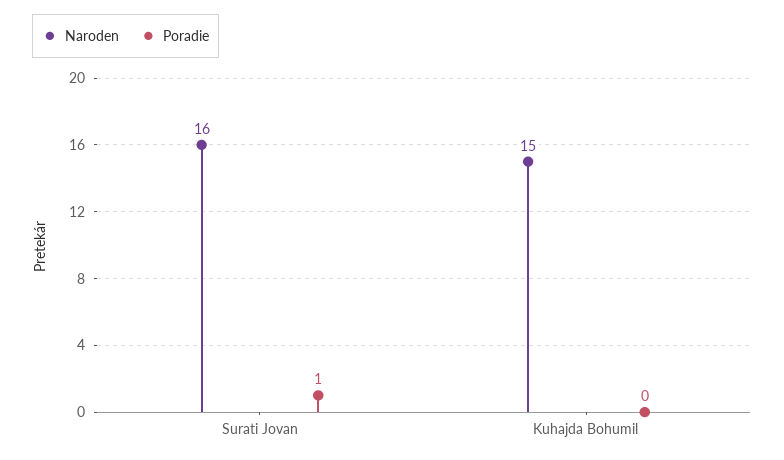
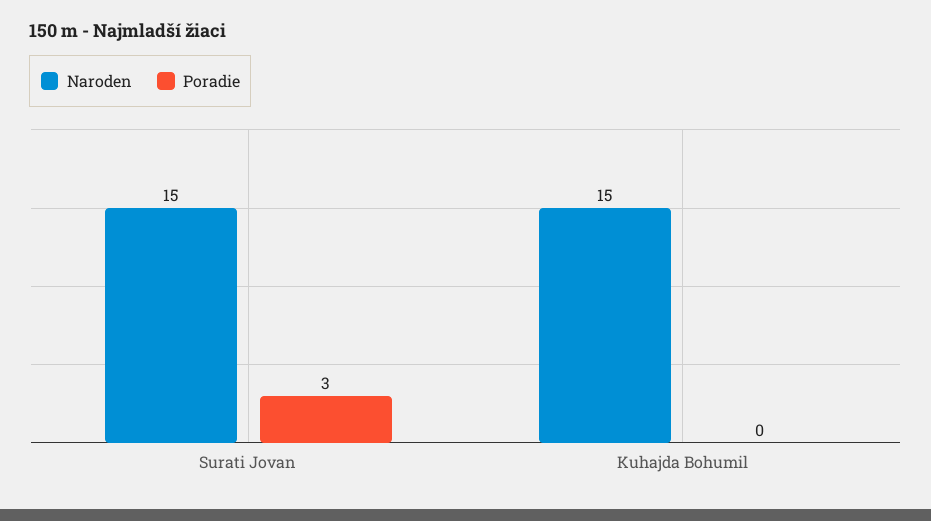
Naroden, Surati Jovan: 16 -> 15
Poradie, Surati Jovan: 1 -> 3

